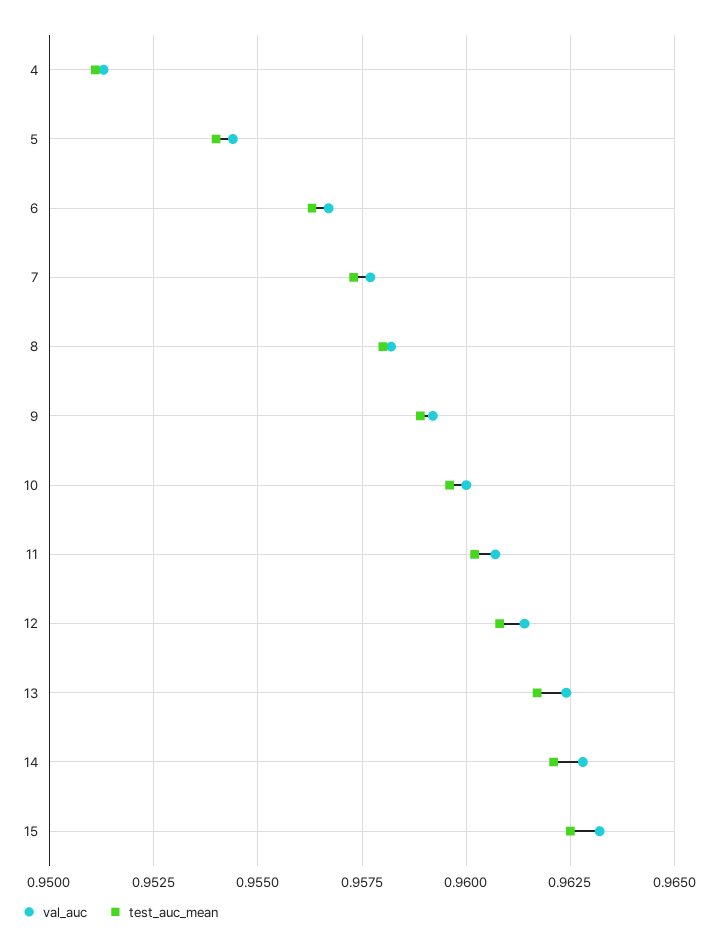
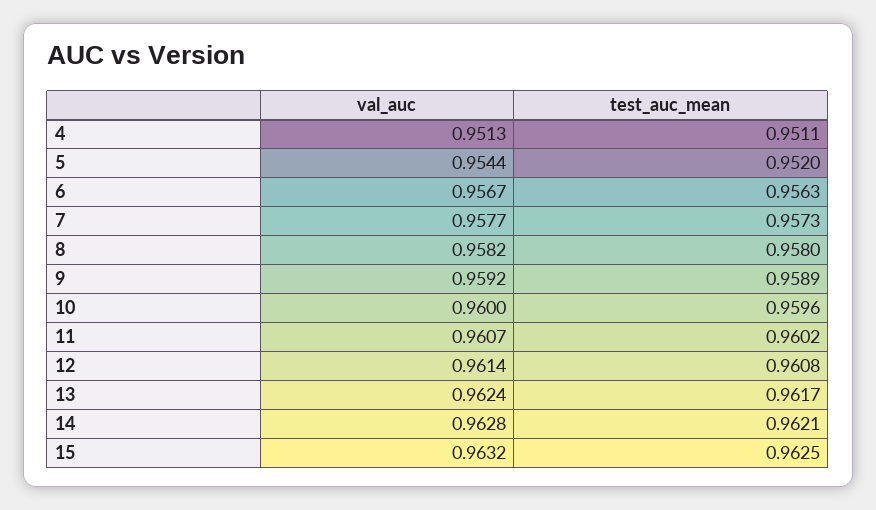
test_auc_mean, 5: 0.954 -> 0.952

